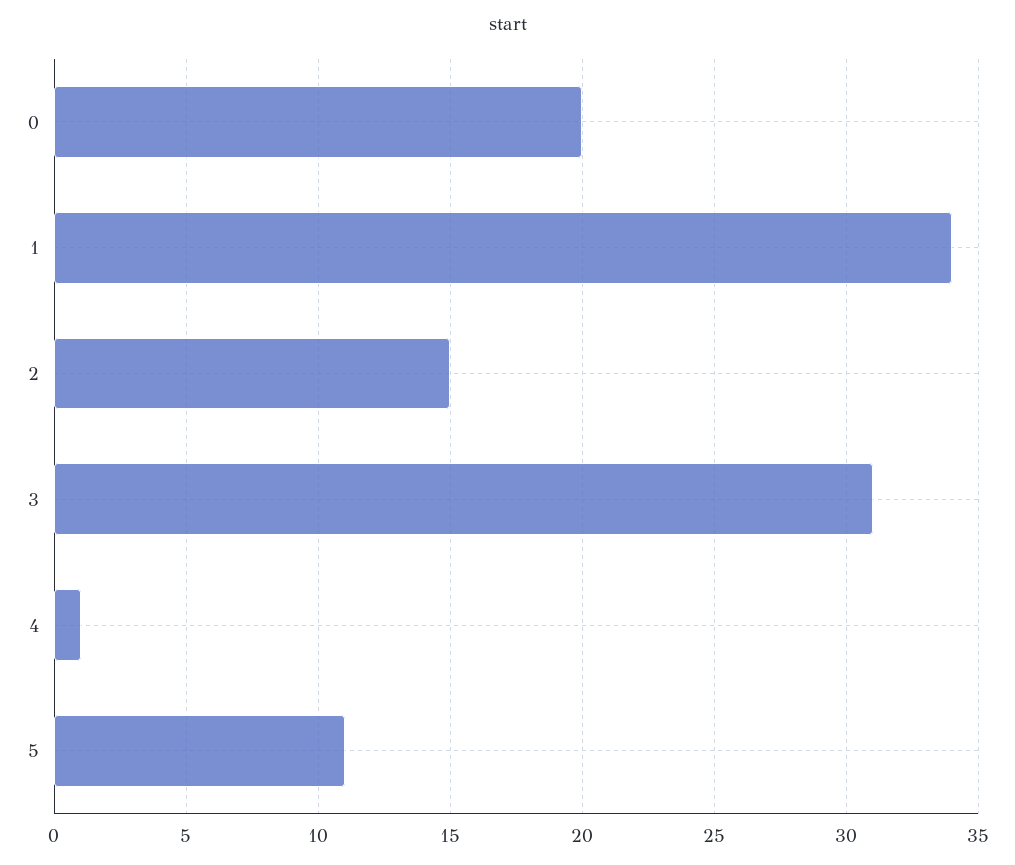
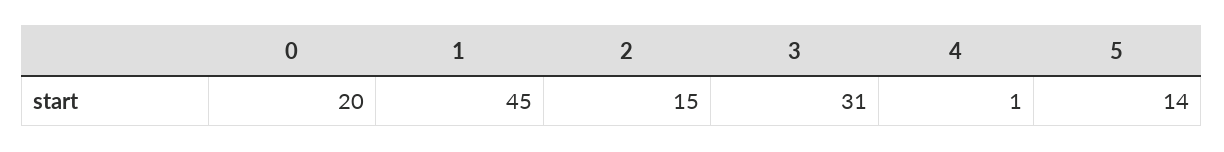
1: 34 -> 45
5: 11 -> 14

